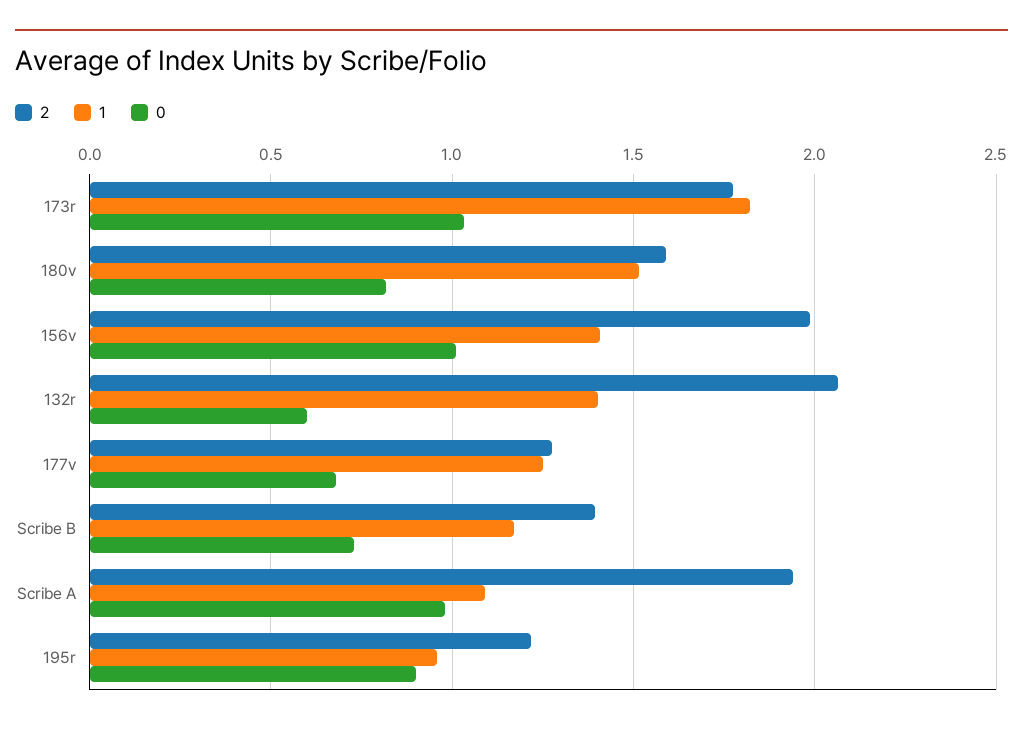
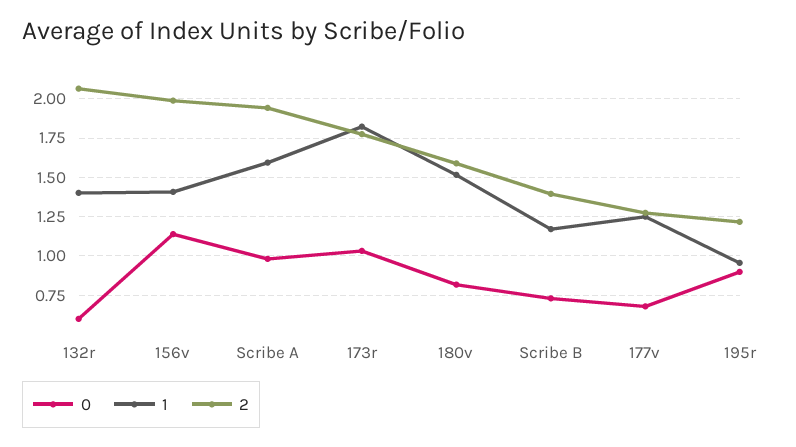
0, 156v: 1 -> 1.15
1, Scribe A: 1.1 -> 1.6

